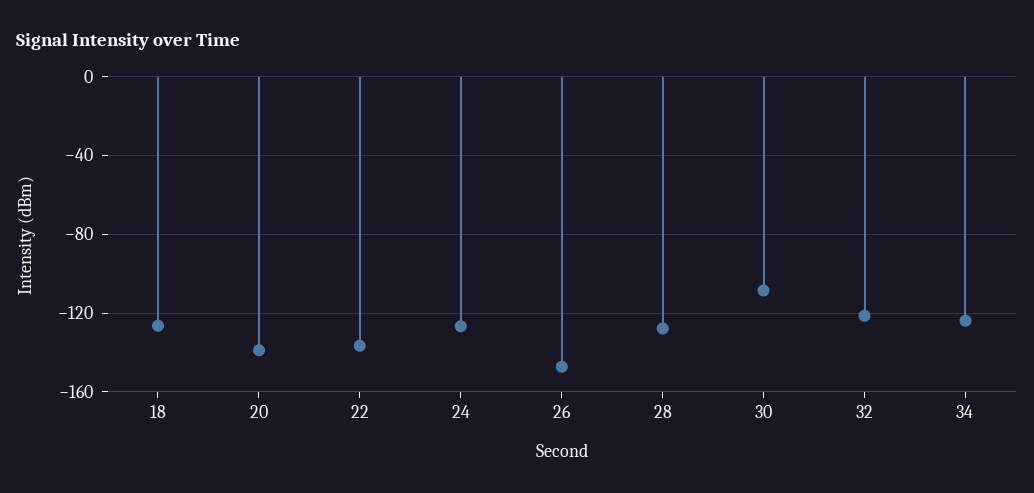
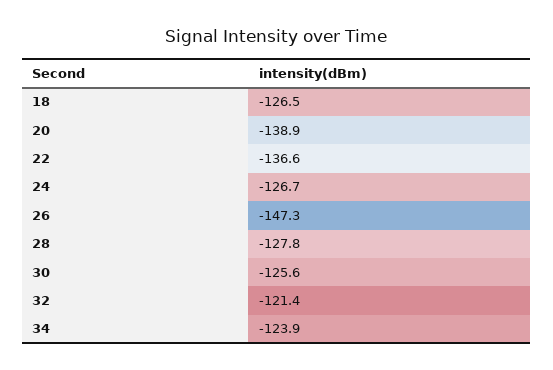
30: -110 -> -125.6

